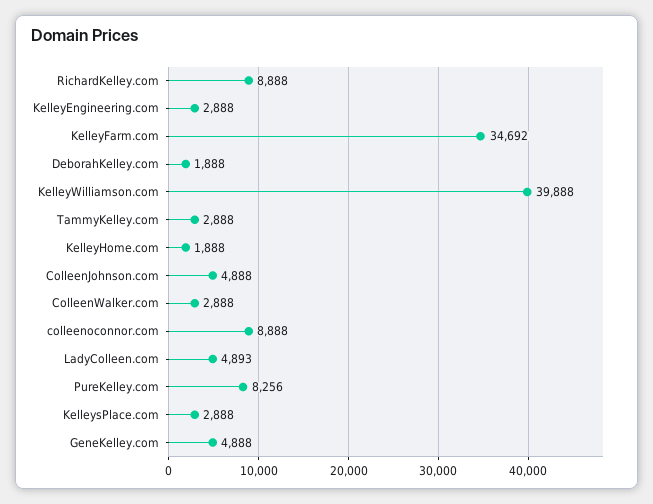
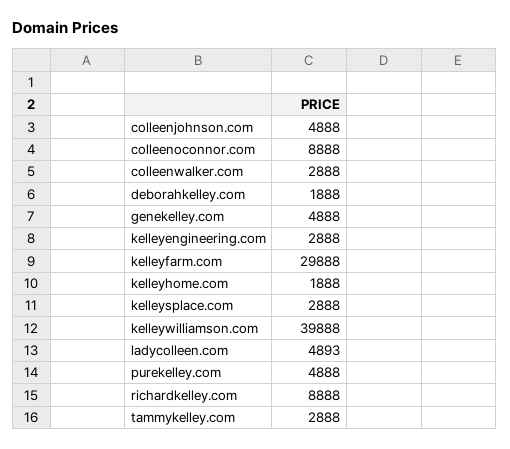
KelleyFarm.com: 34692 -> 29888
PureKelley.com: 8256 -> 4888

